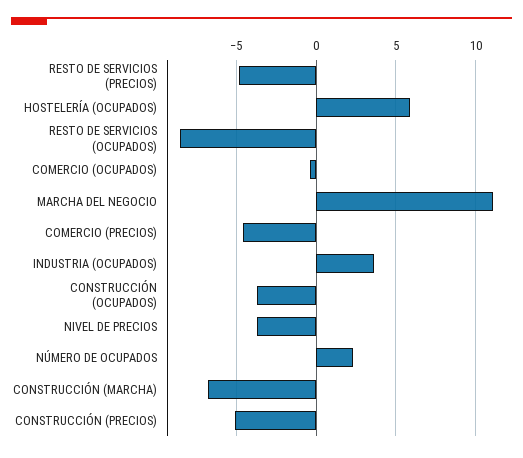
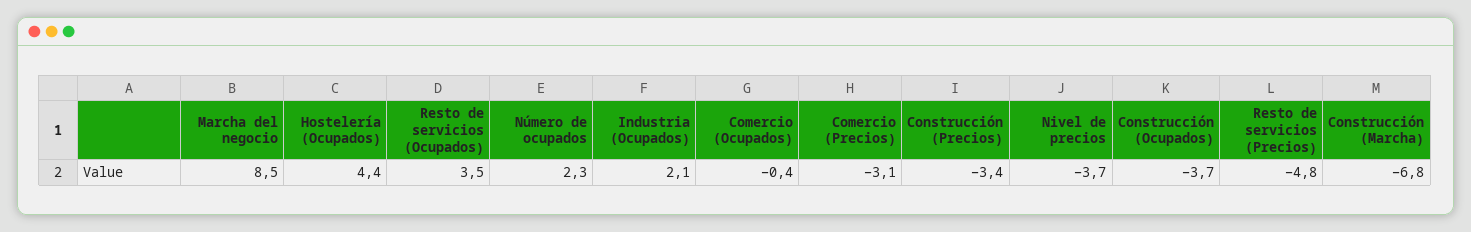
HOSTELERÍA (OCUPADOS): 6 -> 4.4
RESTO DE SERVICIOS (OCUPADOS): -8.5 -> 3.5
MARCHA DEL NEGOCIO: 11 -> 8.5
COMERCIO (PRECIOS): -4.5 -> -3.1
INDUSTRIA (OCUPADOS): 3.5 -> 2.1
CONSTRUCCIÓN (PRECIOS): -5 -> -3.4

